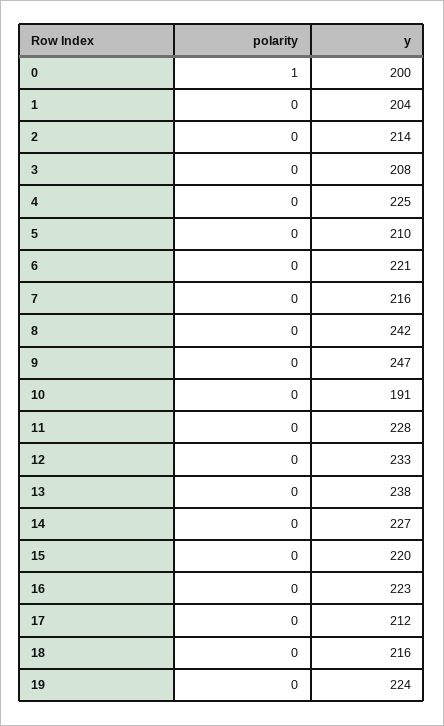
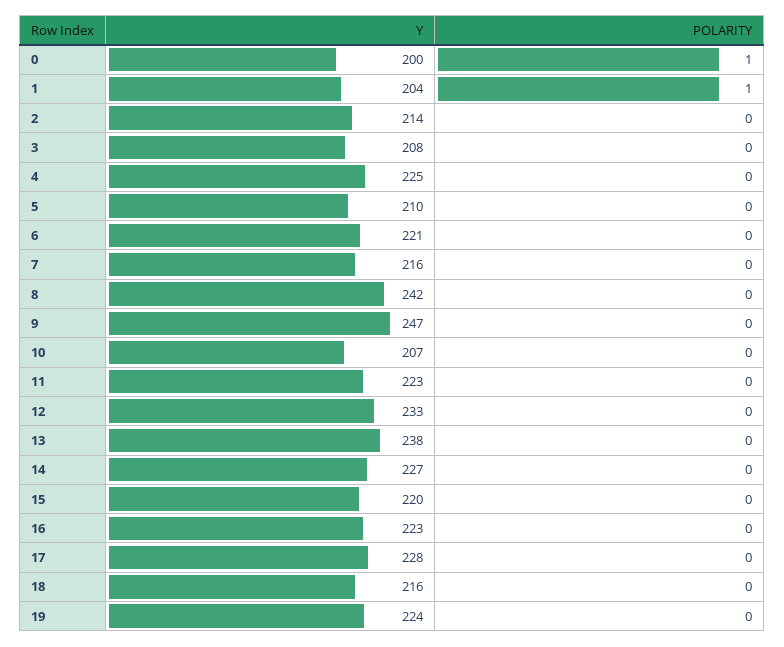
polarity, 1: 0 -> 1
y, 10: 191 -> 207
y, 11: 228 -> 223
y, 17: 212 -> 228

